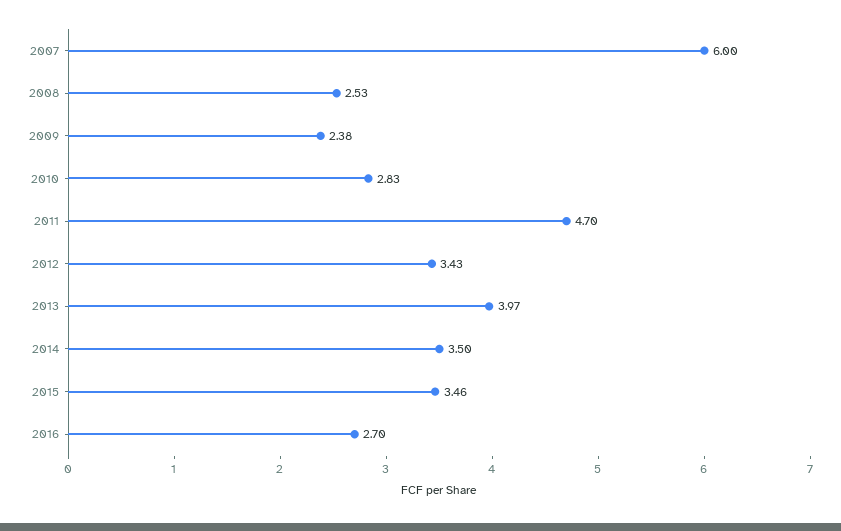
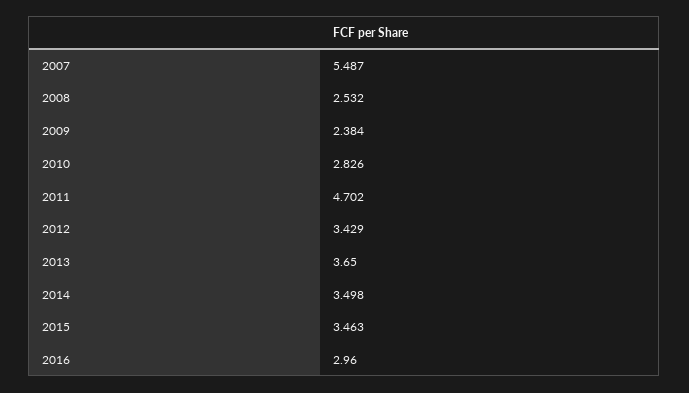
2007: 6 -> 5.487
2013: 3.97 -> 3.65
2016: 2.7 -> 2.96

